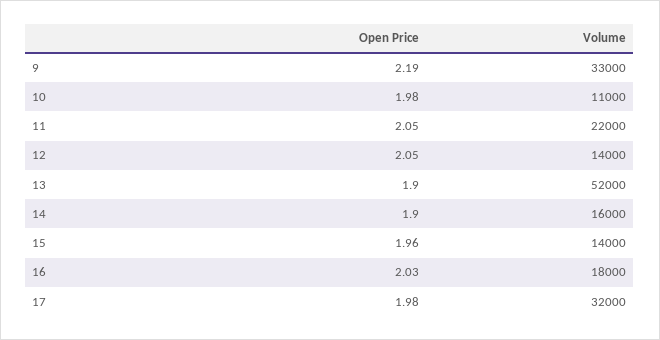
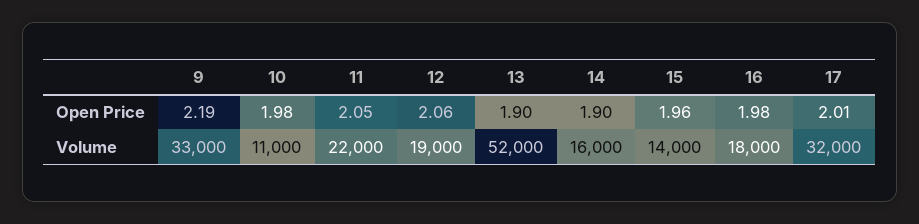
Open Price, 12: 2.05 -> 2.06
Volume, 12: 14000 -> 19000
Open Price, 16: 2.03 -> 1.98
Open Price, 17: 1.98 -> 2.01

